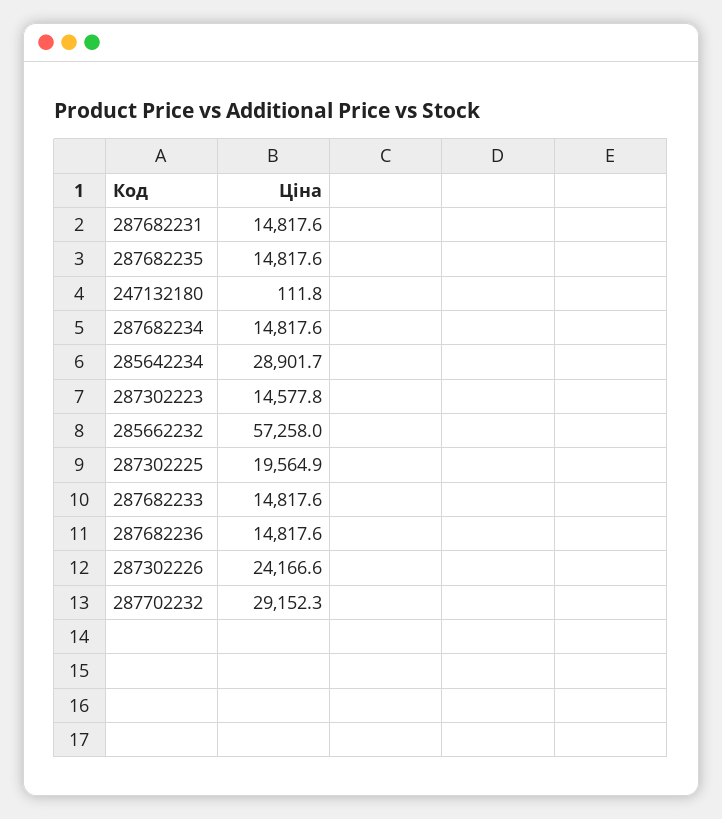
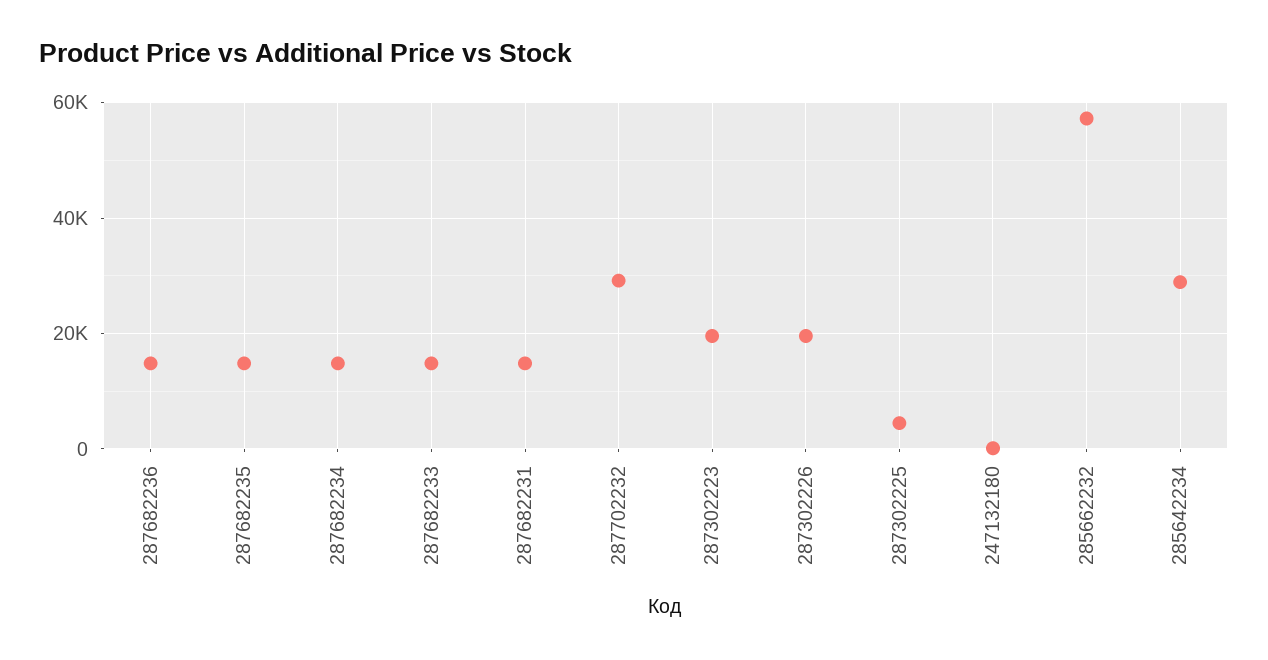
287302223: 14577.8 -> 20000
287302225: 19564.9 -> 4000
287302226: 24166.6 -> 20000

